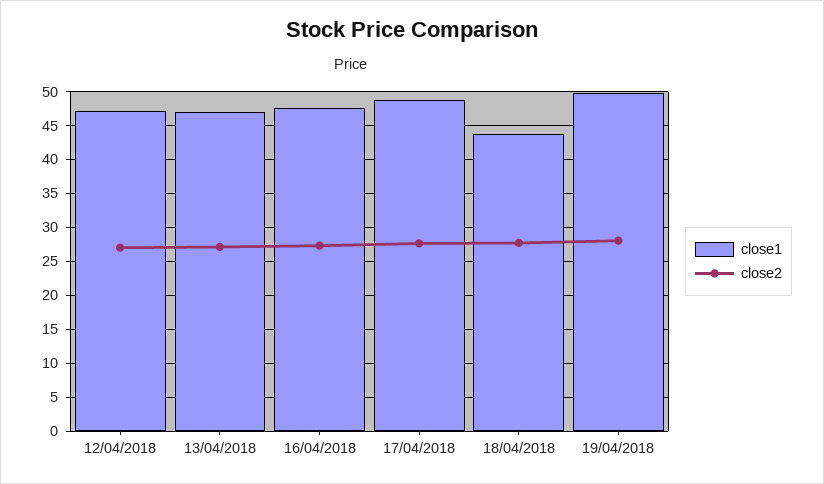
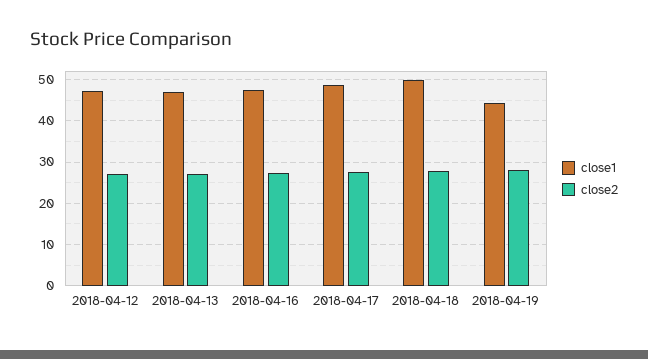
close1, 18/04/2018: 44 -> 50
close1, 19/04/2018: 50 -> 44

